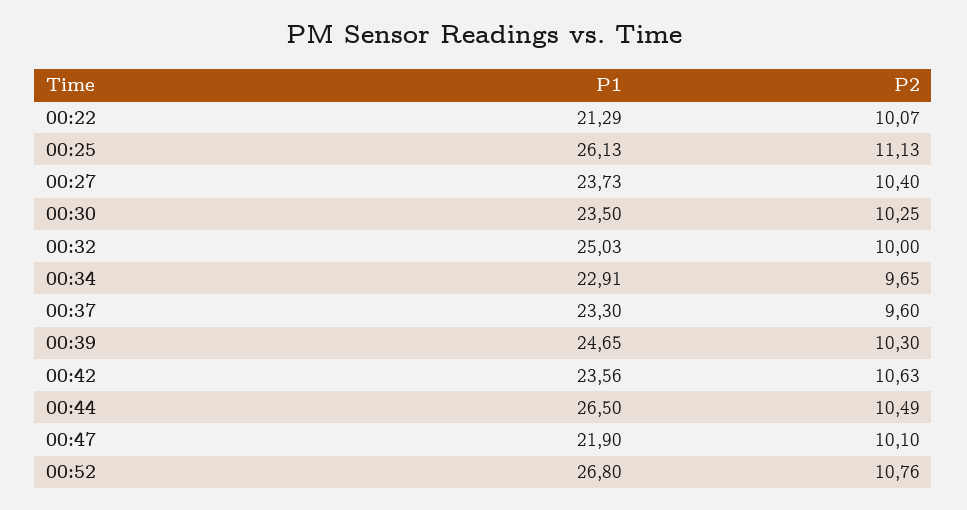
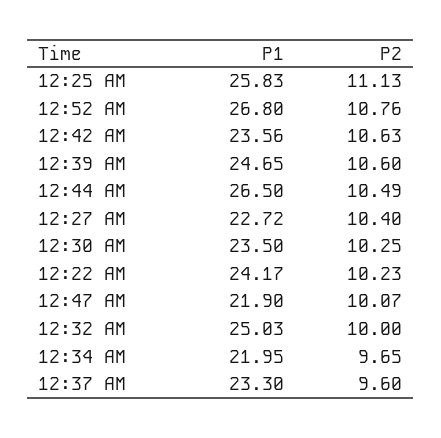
P1, 00:22: 21.29 -> 24.17
P2, 00:22: 10.07 -> 10.23
P1, 00:25: 26.13 -> 25.83
P1, 00:27: 23.73 -> 22.72
P1, 00:34: 22.91 -> 21.95
P2, 00:39: 10.3 -> 10.6
P2, 00:47: 10.1 -> 10.07

